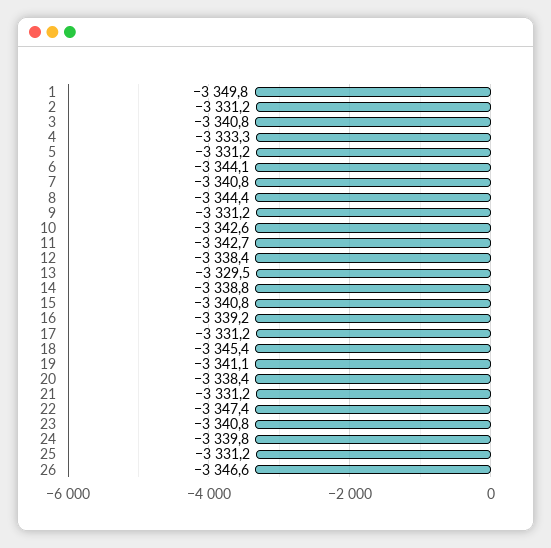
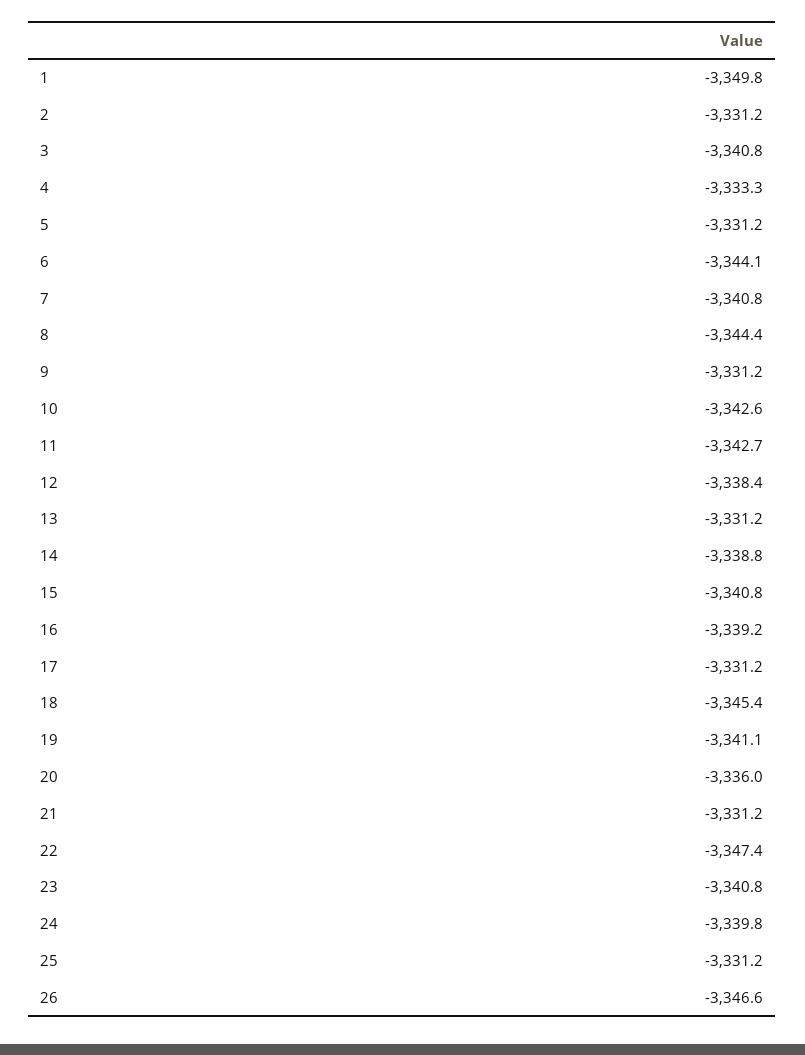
13: -3329.5 -> -3331.2
20: -3338.4 -> -3336

